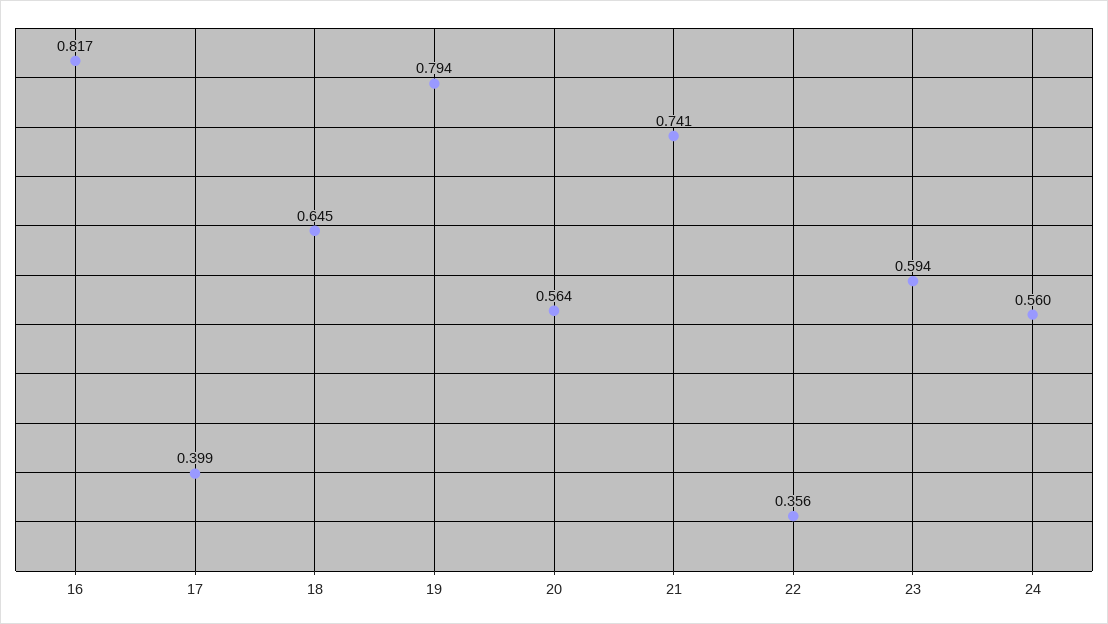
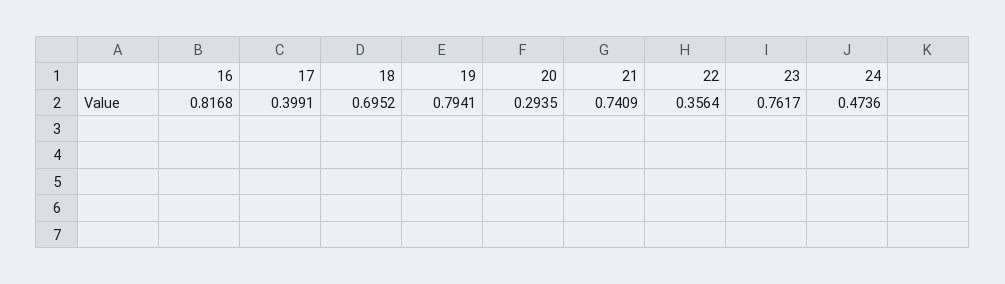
18: 0.645 -> 0.6952
20: 0.564 -> 0.2935
23: 0.594 -> 0.7617
24: 0.56 -> 0.4736

